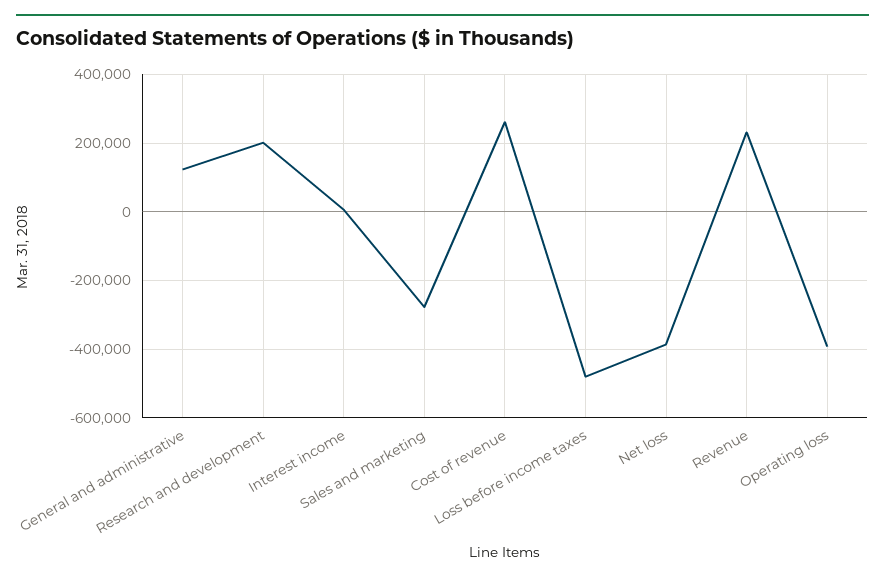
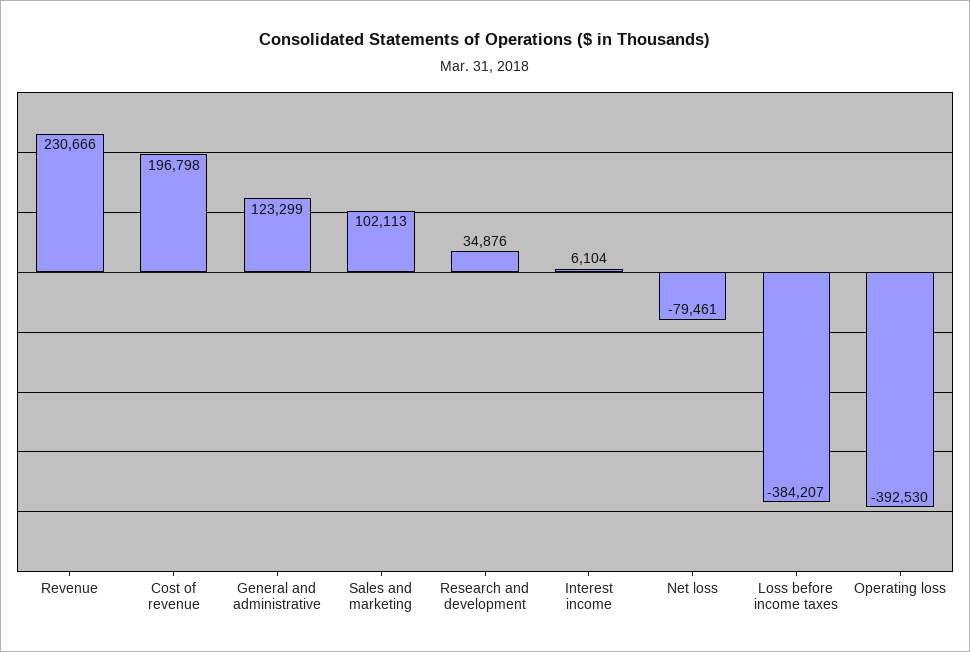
Research and development: 200000 -> 34876
Sales and marketing: -280000 -> 102113
Cost of revenue: 260000 -> 196798
Loss before income taxes: -480000 -> -384207
Net loss: -380000 -> -79461

